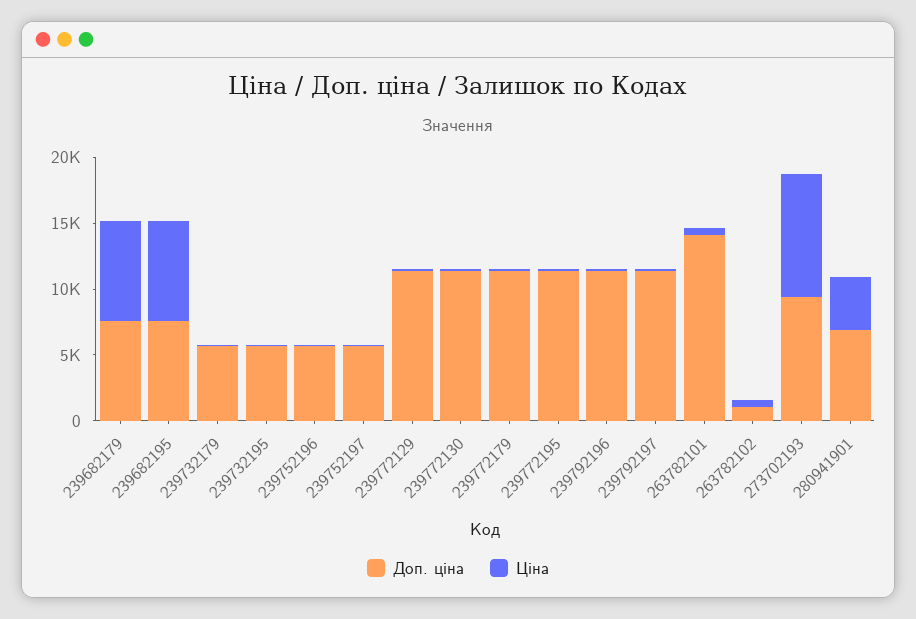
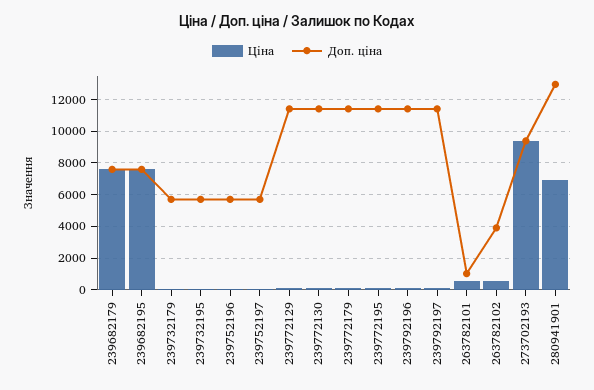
Доп. ціна, 263782101: 14000 -> 1000
Доп. ціна, 263782102: 1000 -> 4000
Доп. ціна, 280941901: 7000 -> 13000
Ціна, 280941901: 4000 -> 7000

